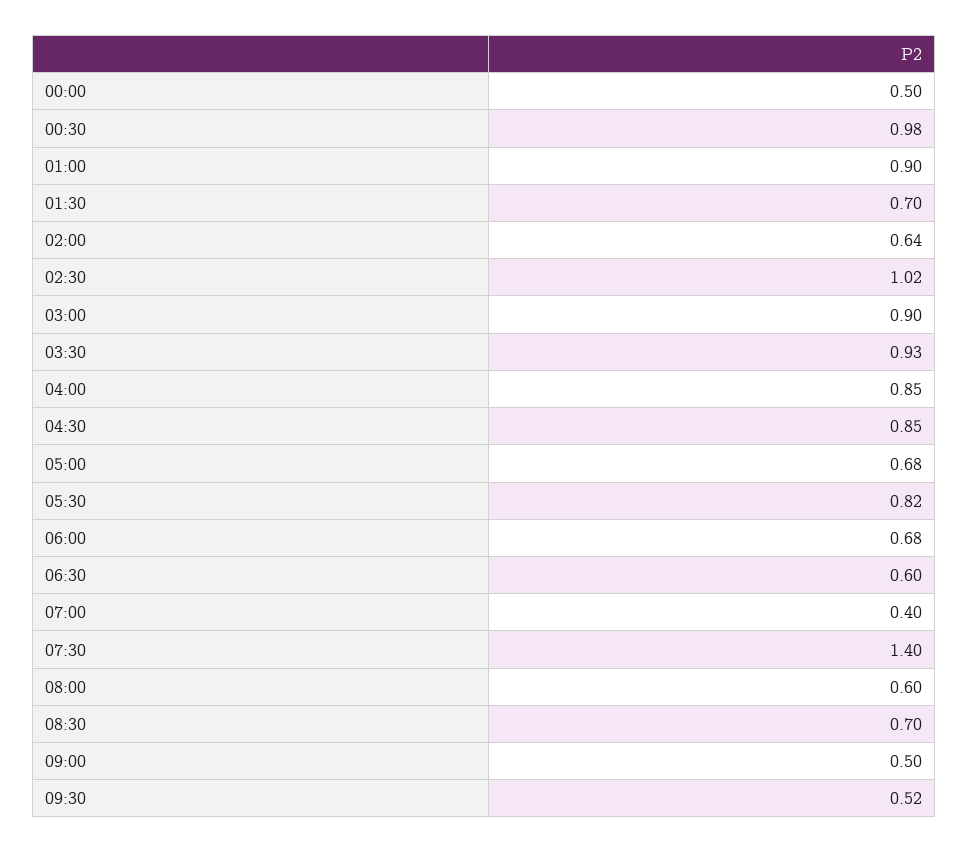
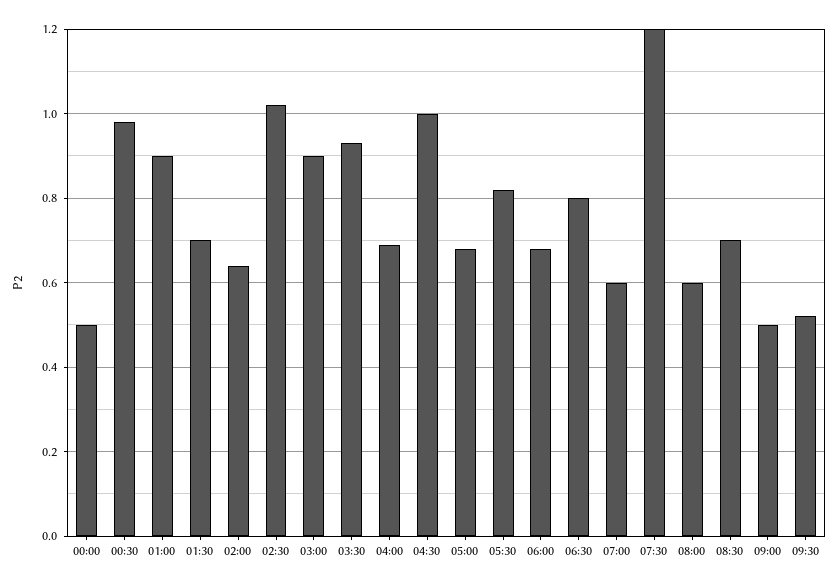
04:00: 0.85 -> 0.7
04:30: 0.85 -> 1
06:30: 0.6 -> 0.8
07:00: 0.4 -> 0.6
07:30: 1.4 -> 1.2

